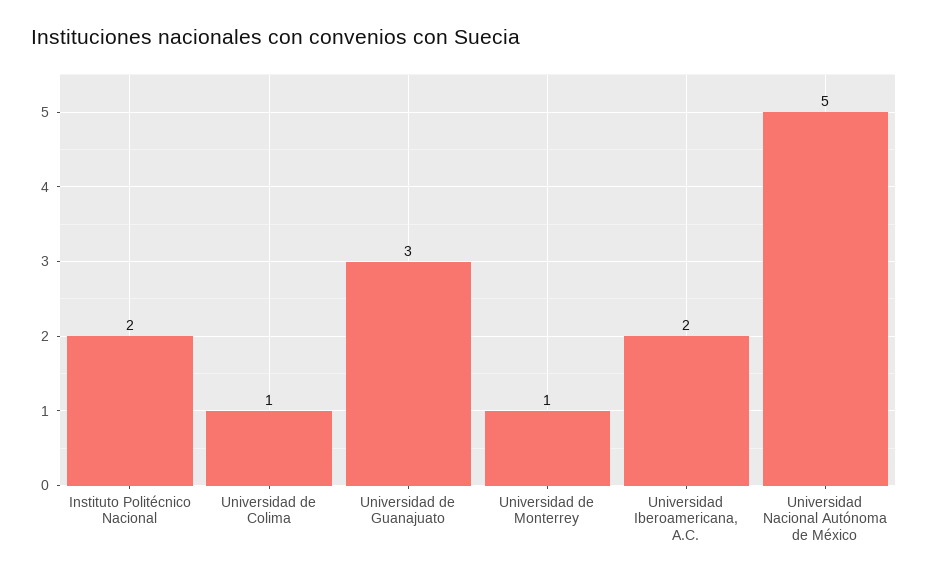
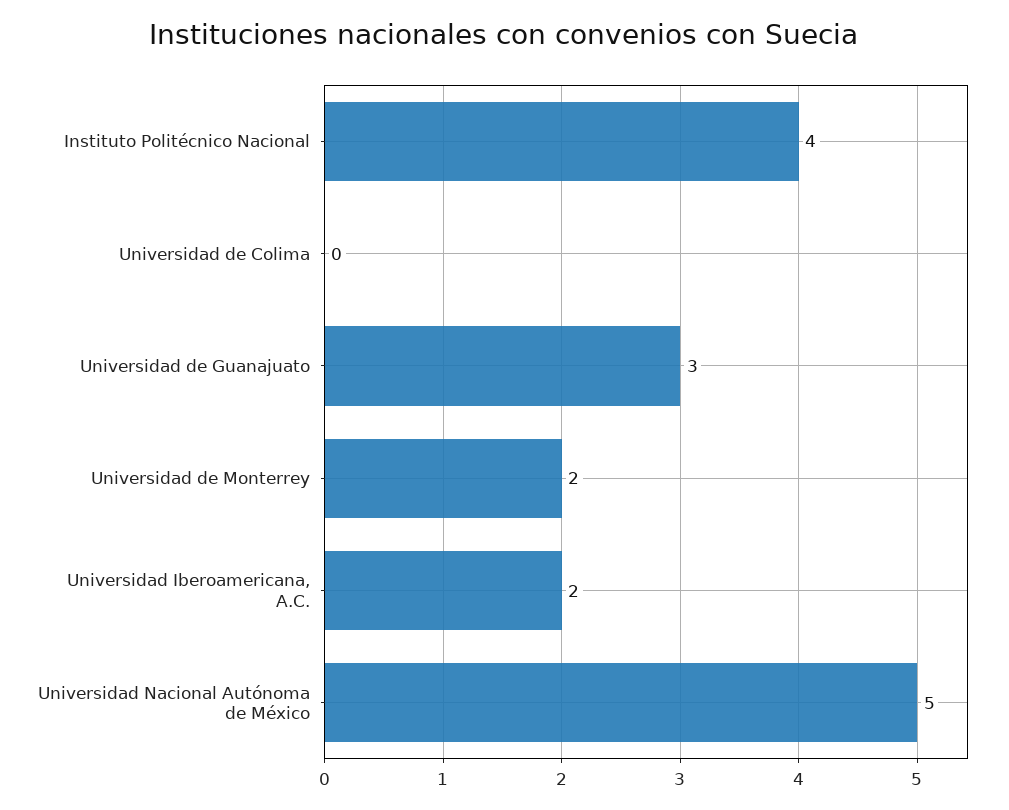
Instituto Politécnico Nacional: 2 -> 4
Universidad de Colima: 1 -> 0
Universidad de Monterrey: 1 -> 2

